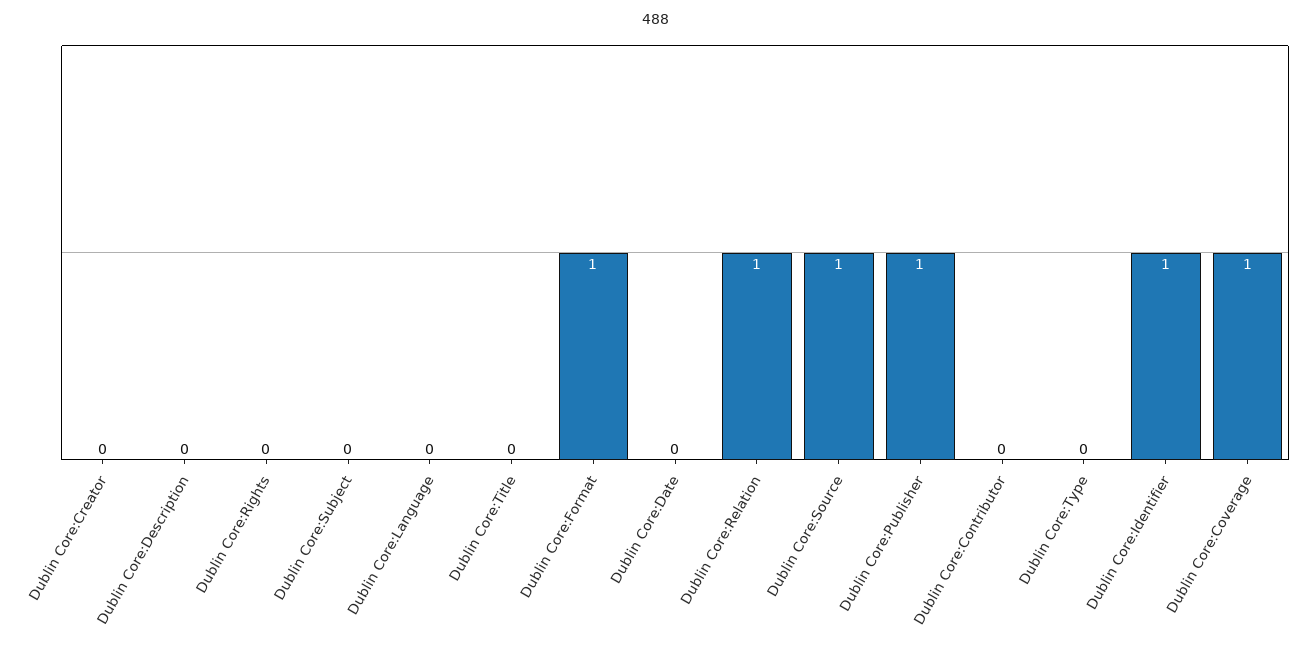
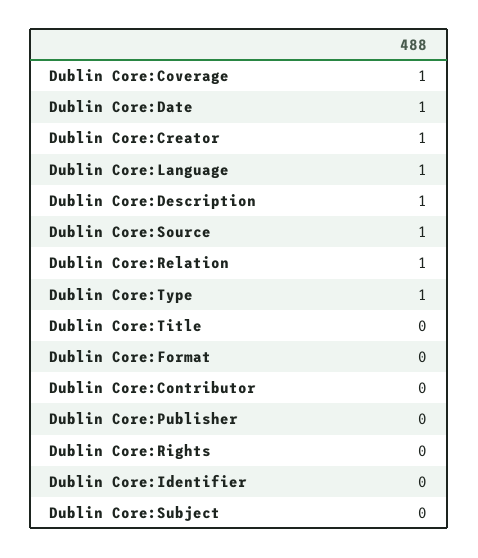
Dublin Core:Creator: 0 -> 1
Dublin Core:Description: 0 -> 1
Dublin Core:Language: 0 -> 1
Dublin Core:Format: 1 -> 0
Dublin Core:Date: 0 -> 1
Dublin Core:Publisher: 1 -> 0
Dublin Core:Type: 0 -> 1
Dublin Core:Identifier: 1 -> 0

